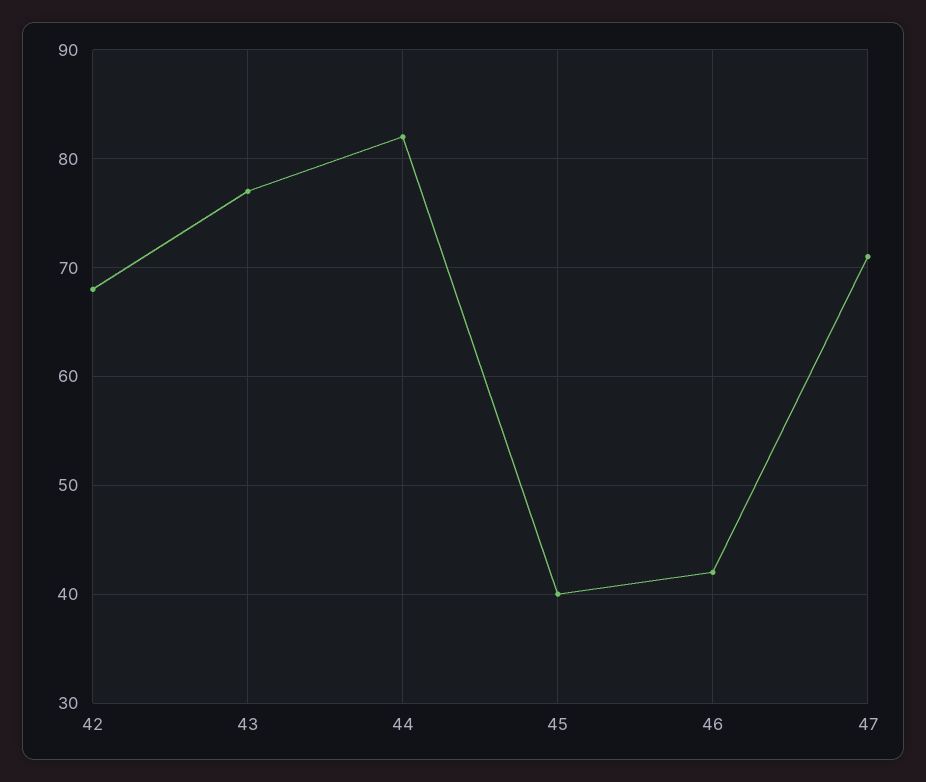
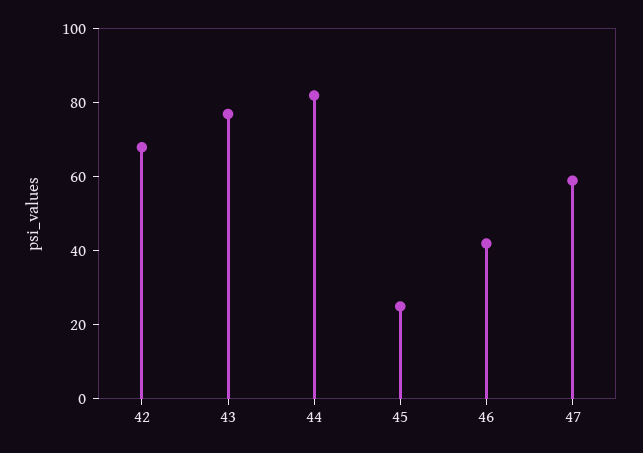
45: 40 -> 25
47: 71 -> 60

